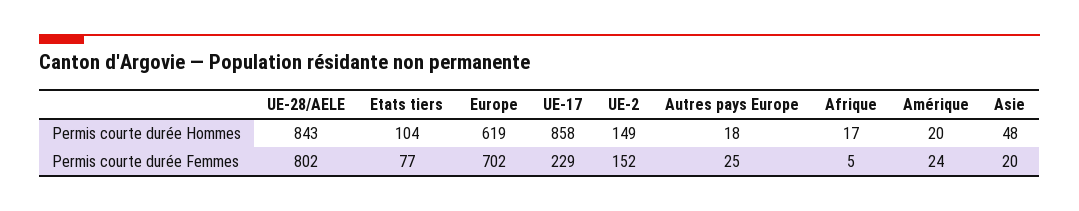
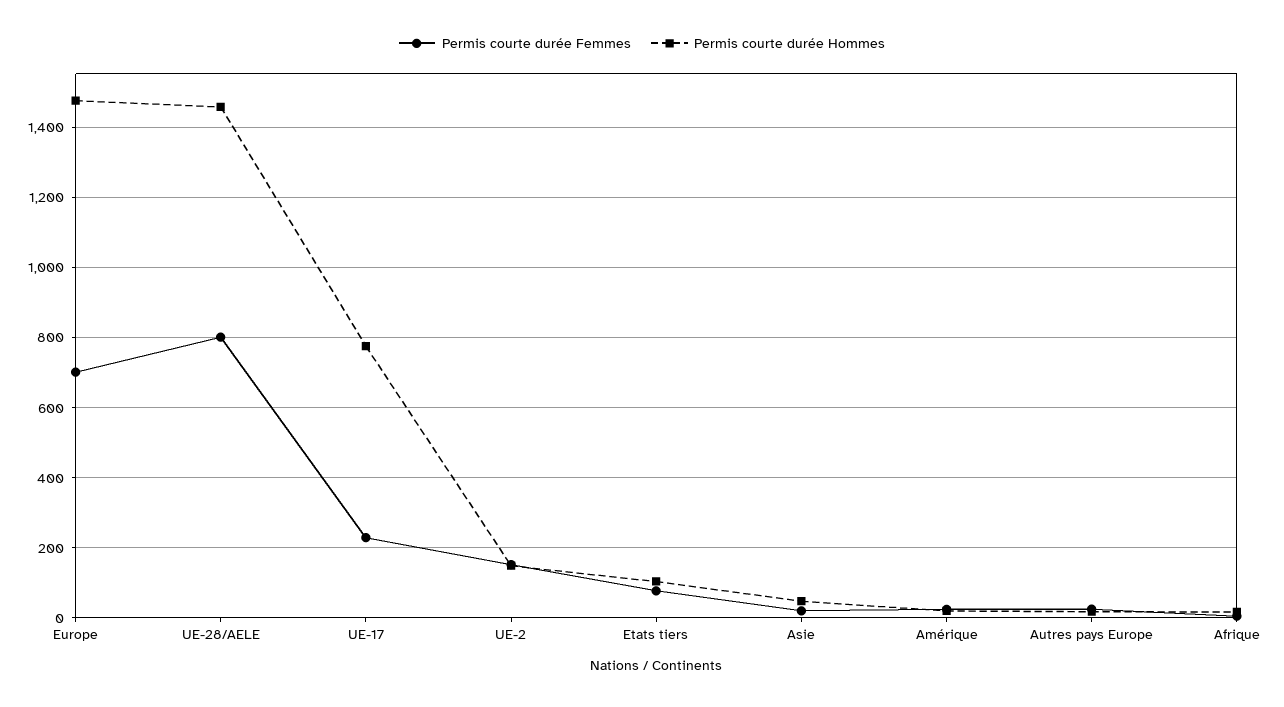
Permis courte durée Hommes, UE-28/AELE: 843 -> 1460
Permis courte durée Hommes, Europe: 619 -> 1480
Permis courte durée Hommes, UE-17: 858 -> 780

